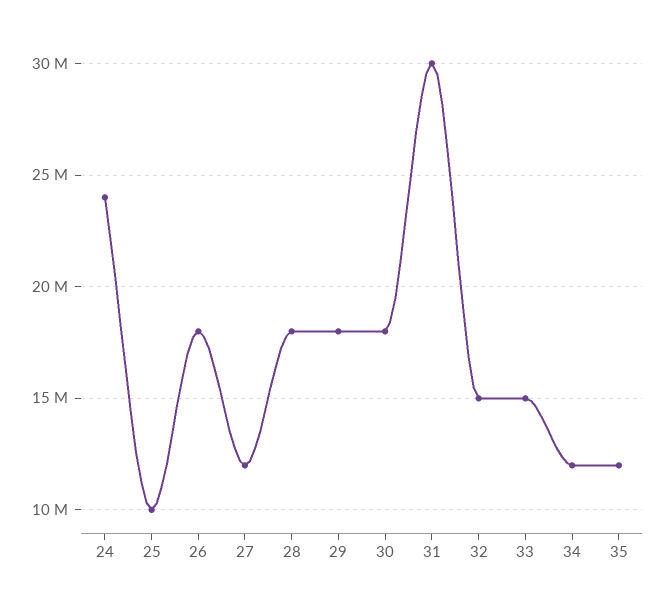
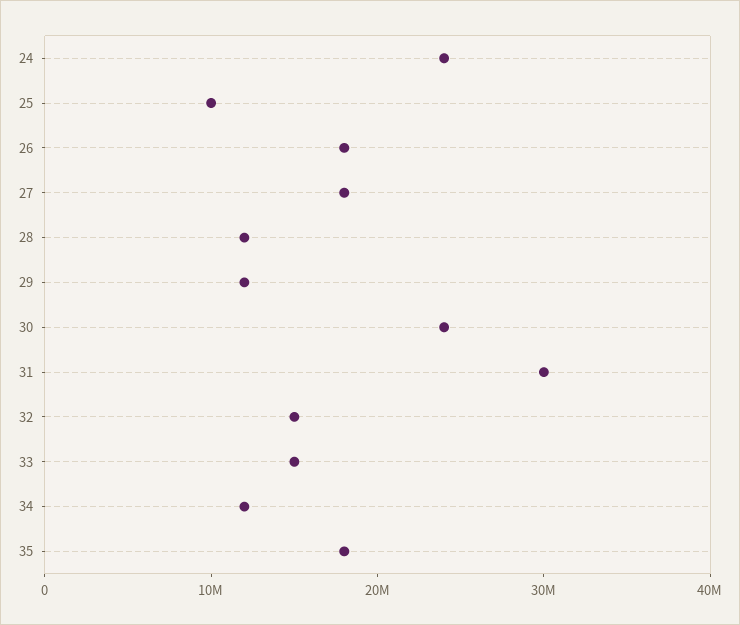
27: 12000000 -> 18000000
28: 18000000 -> 12000000
29: 18000000 -> 12000000
30: 18000000 -> 24000000
35: 12000000 -> 18000000

